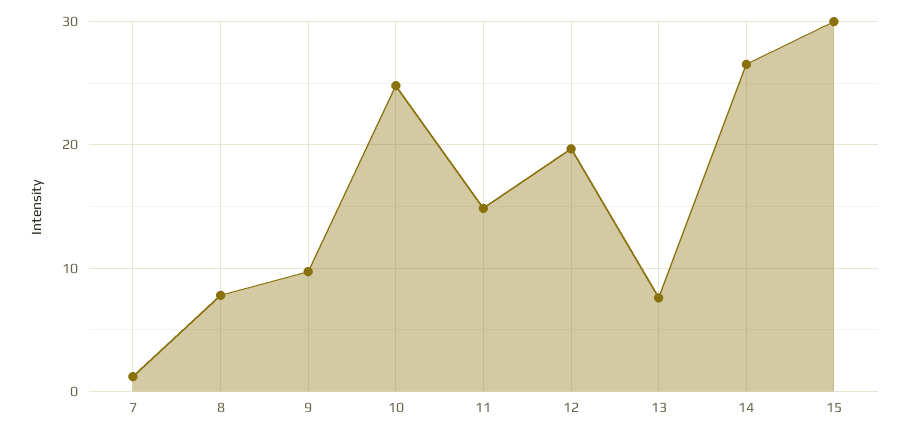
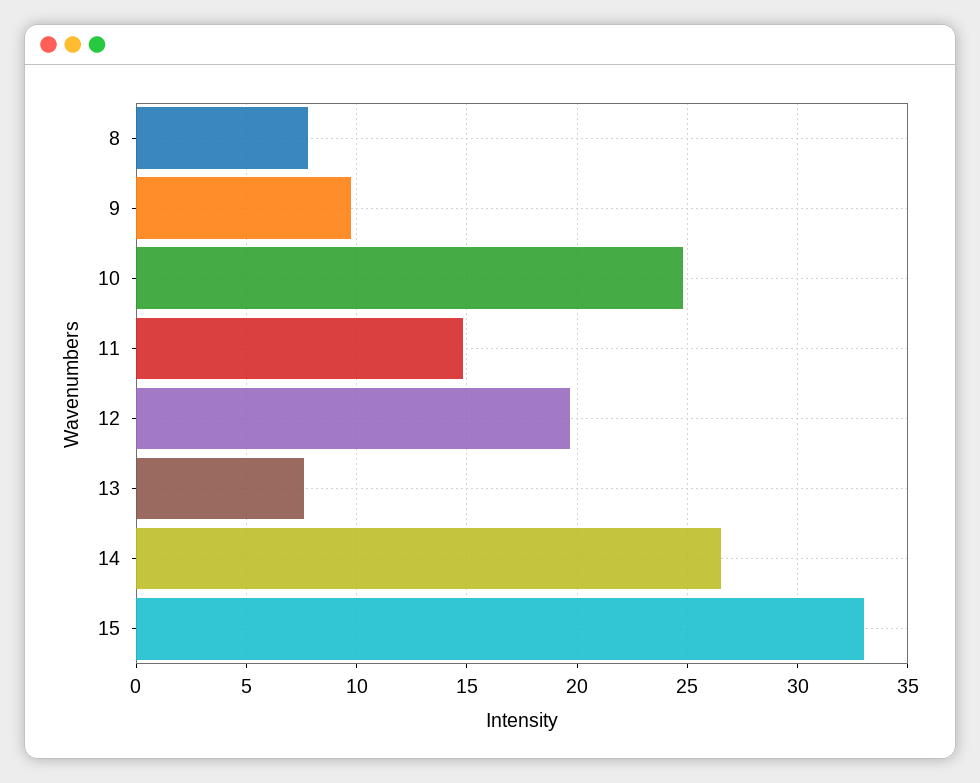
7: 1 -> none
15: 30 -> 33

